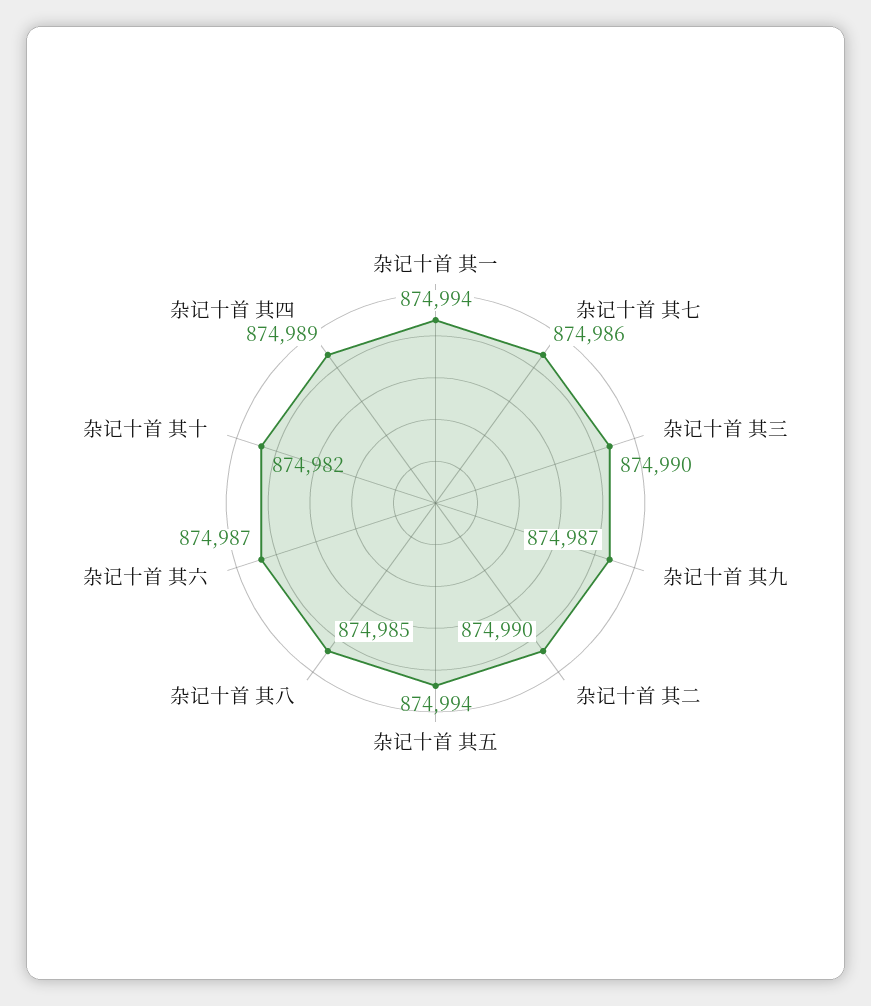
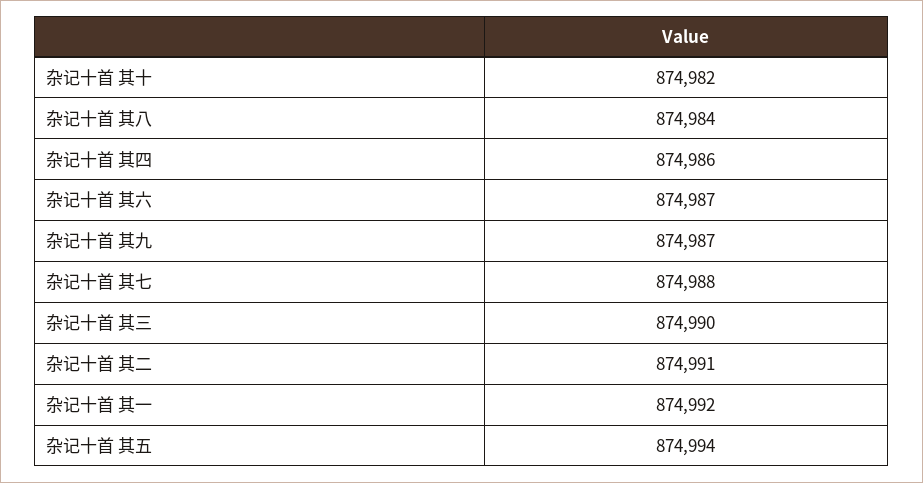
杂记十首 其一: 874994 -> 874992
杂记十首 其七: 874986 -> 874988
杂记十首 其二: 874990 -> 874991
杂记十首 其八: 874985 -> 874984
杂记十首 其四: 874989 -> 874986

